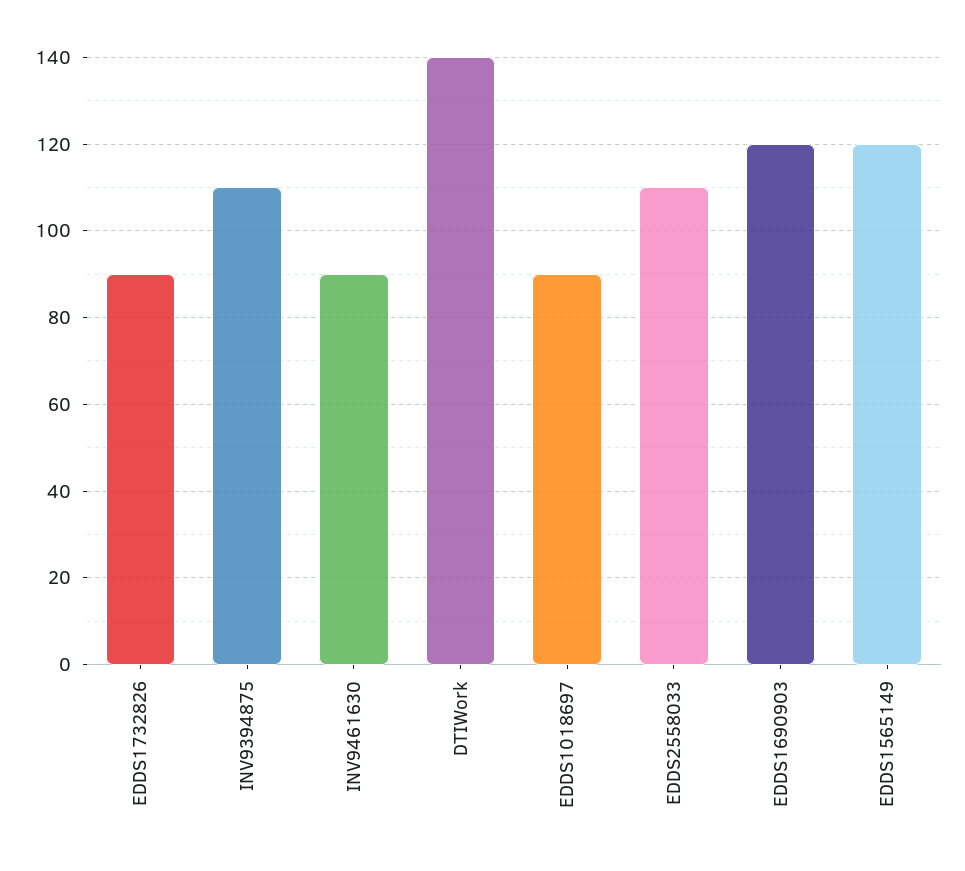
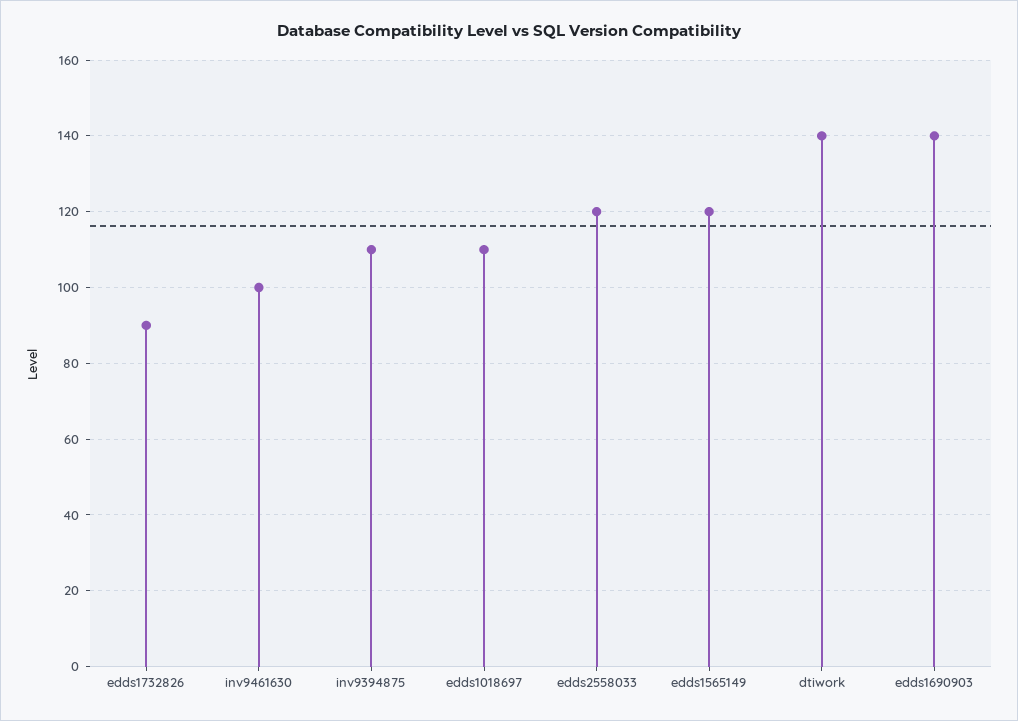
INV9461630: 90 -> 100
EDDS1018697: 90 -> 110
EDDS2558033: 110 -> 120
EDDS1690903: 120 -> 140

